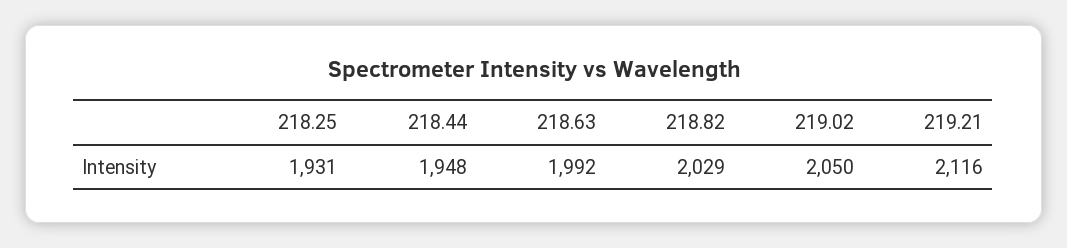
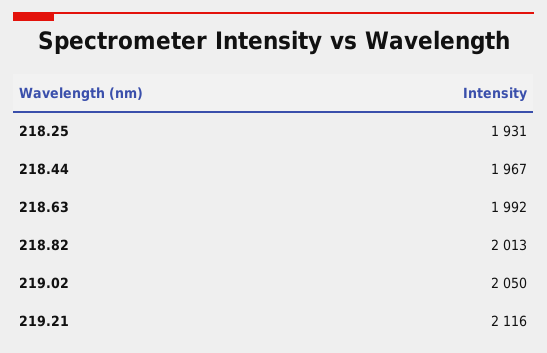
218.44: 1948 -> 1967
218.82: 2029 -> 2013

